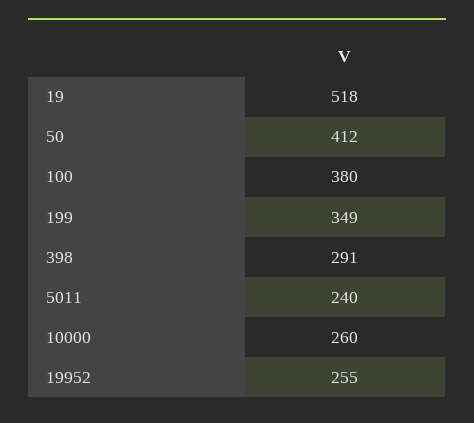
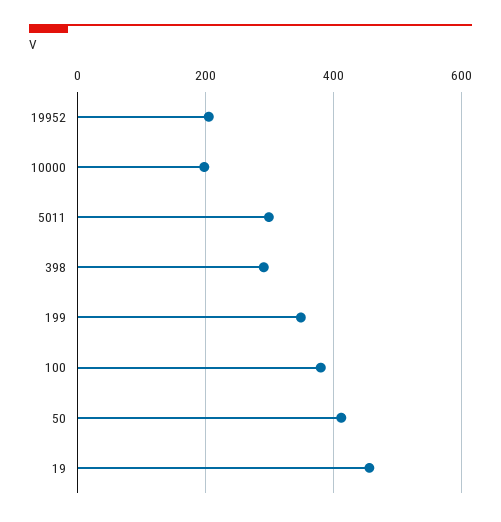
19: 518 -> 460
5011: 240 -> 300
10000: 260 -> 200
19952: 255 -> 200

